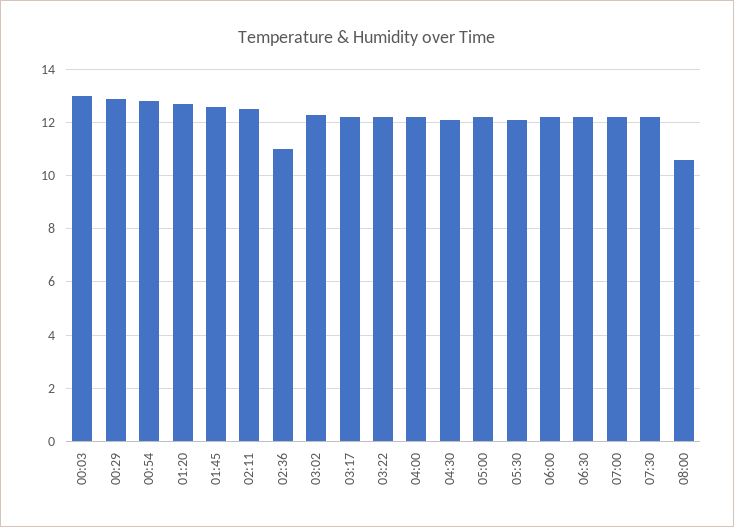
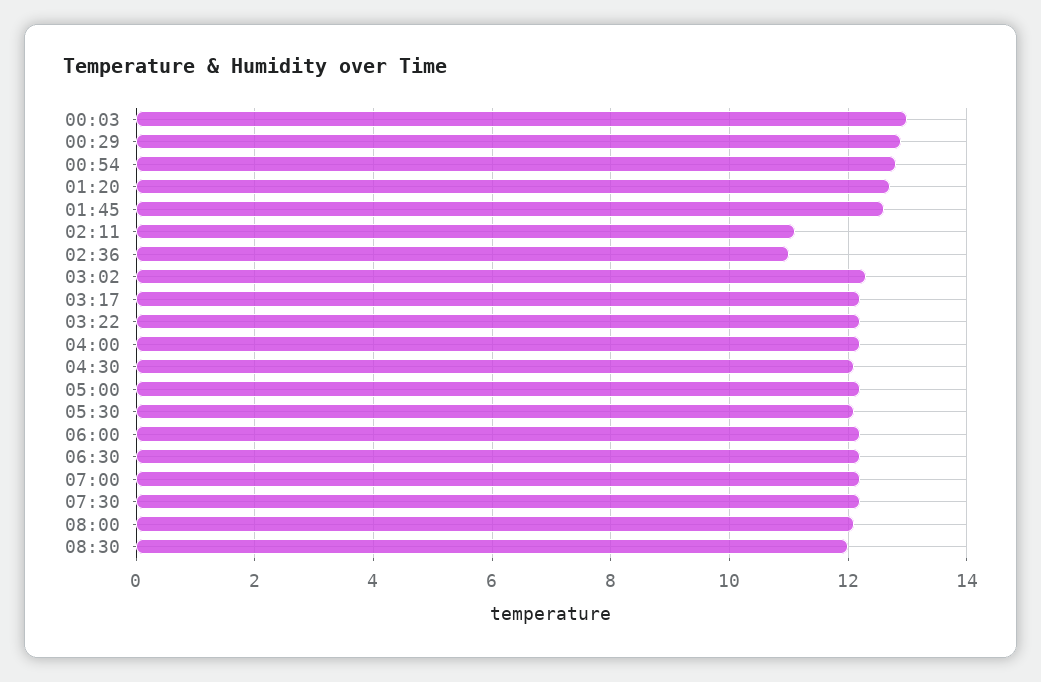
02:11: 12.5 -> 11
08:00: 10.5 -> 12
08:30: none -> 12

